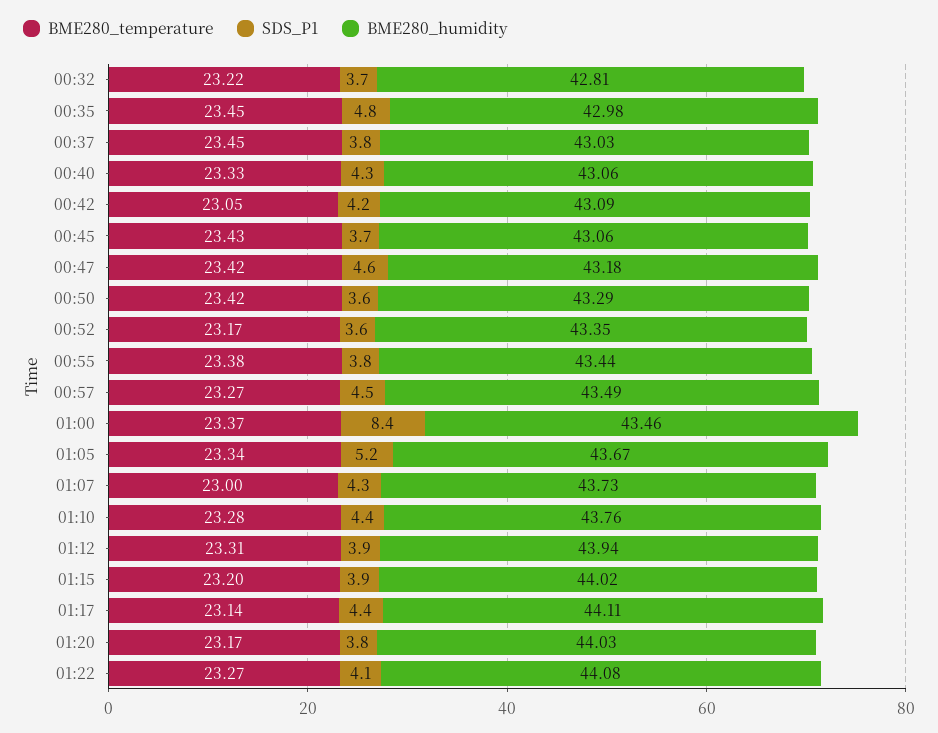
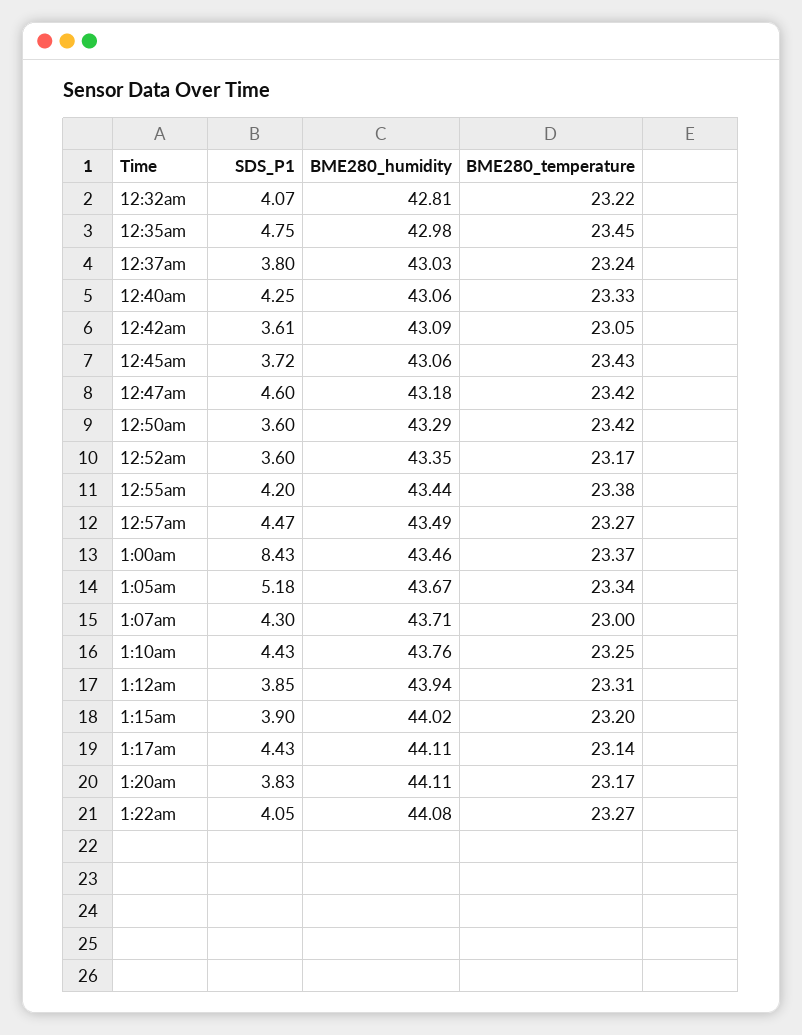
SDS_P1, 00:32: 3.7 -> 4.07
BME280_temperature, 00:37: 23.45 -> 23.24
SDS_P1, 00:42: 4.2 -> 3.61
SDS_P1, 00:55: 3.8 -> 4.2
BME280_humidity, 01:07: 43.73 -> 43.71
BME280_temperature, 01:10: 23.28 -> 23.25
BME280_humidity, 01:20: 44.03 -> 44.11

